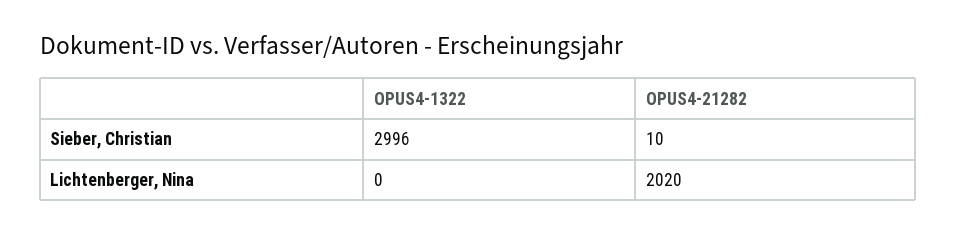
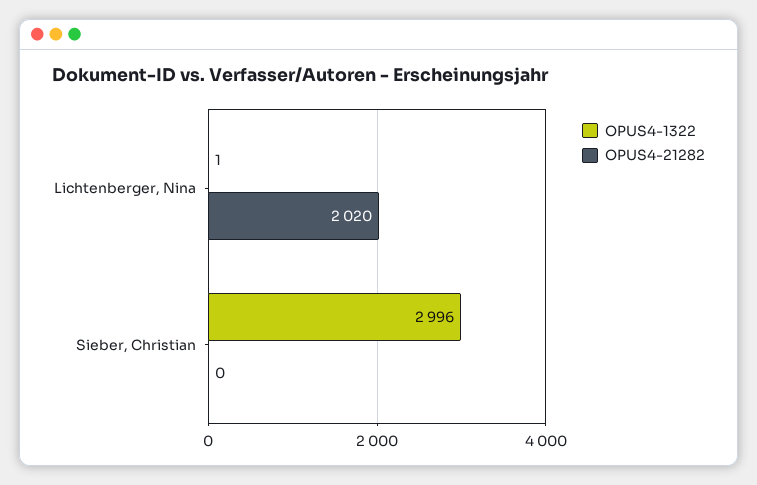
OPUS4-21282, Sieber, Christian: 10 -> 0
OPUS4-1322, Lichtenberger, Nina: 0 -> 1

